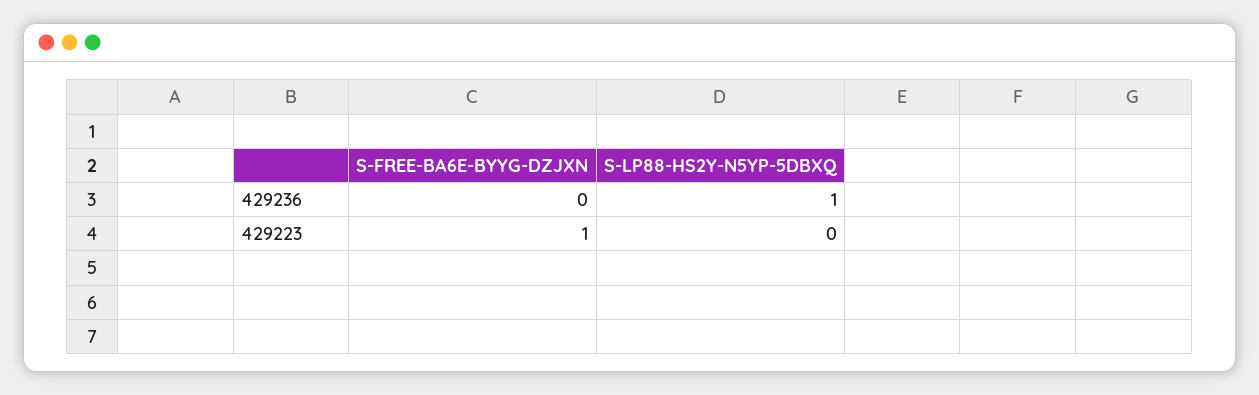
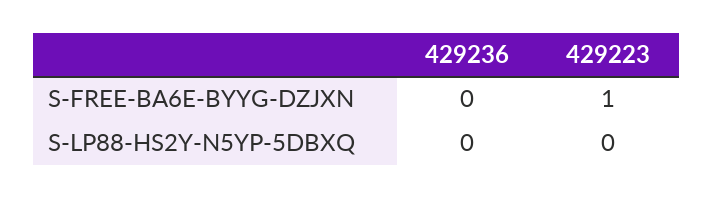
S-LP88-HS2Y-N5YP-5DBXQ, 429236: 1 -> 0

